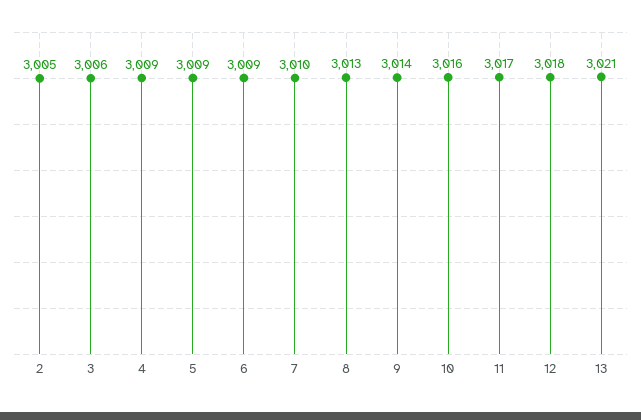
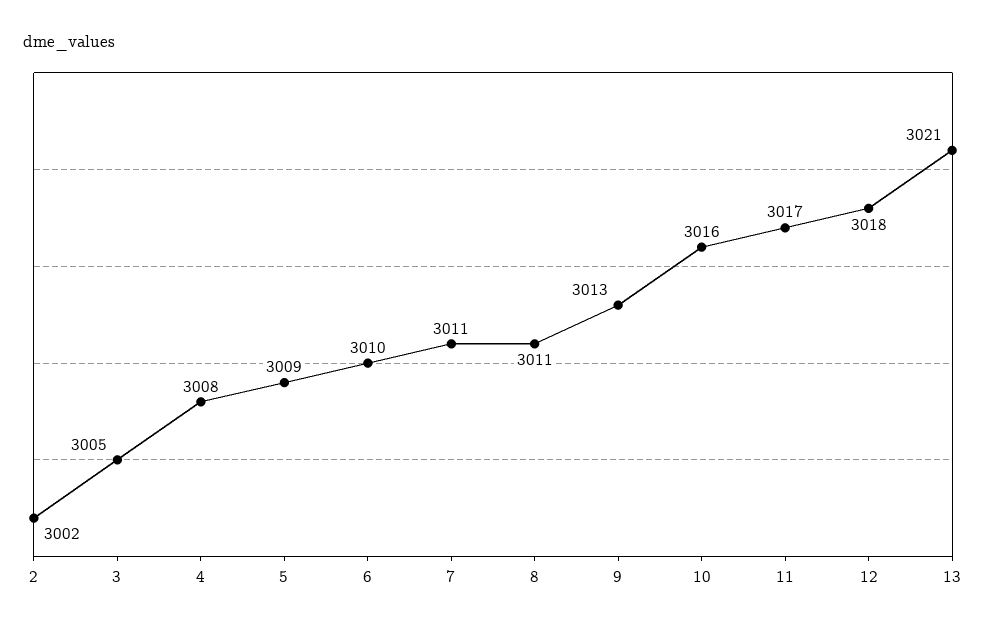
2: 3005 -> 3002
3: 3006 -> 3005
4: 3009 -> 3008
6: 3009 -> 3010
7: 3010 -> 3011
8: 3013 -> 3011
9: 3014 -> 3013

